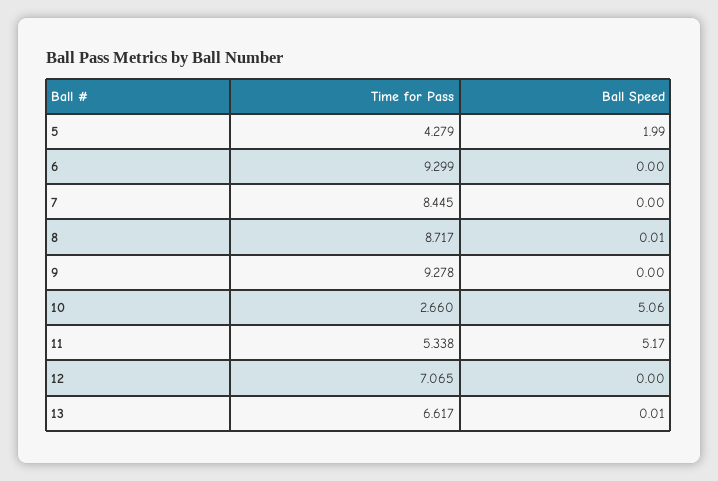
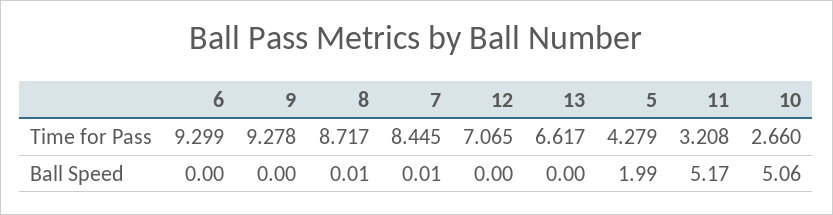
Ball Speed, 7: 0 -> 0.01
Time for Pass, 11: 5.338 -> 3.208
Ball Speed, 13: 0.01 -> 0

